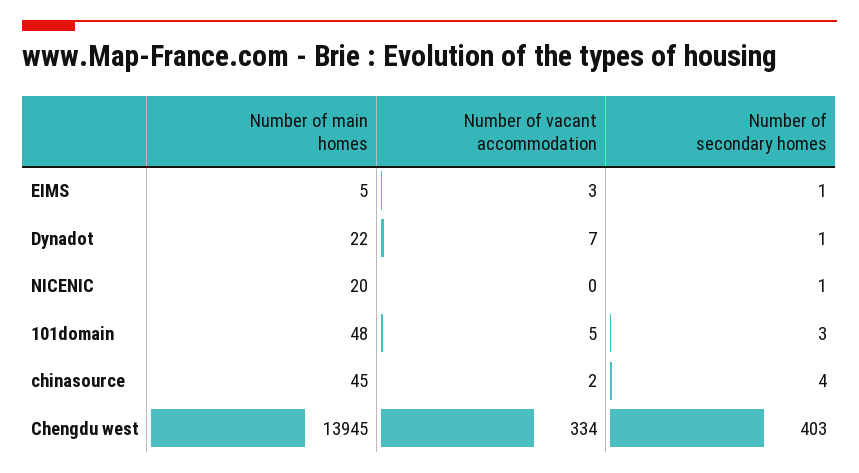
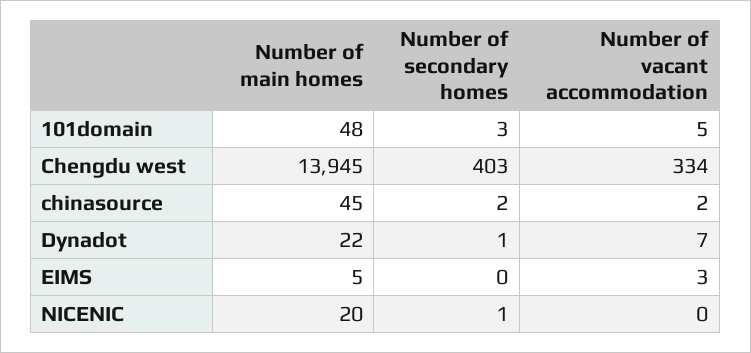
Number of secondary homes, EIMS: 1 -> 0
Number of secondary homes, chinasource: 4 -> 2

